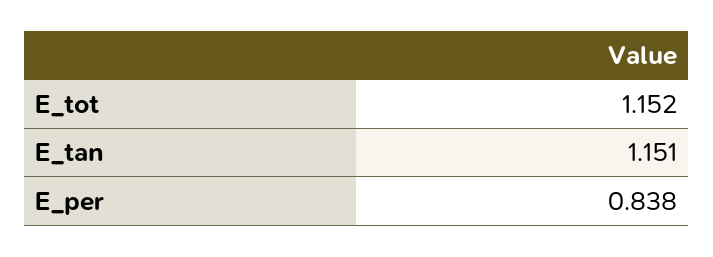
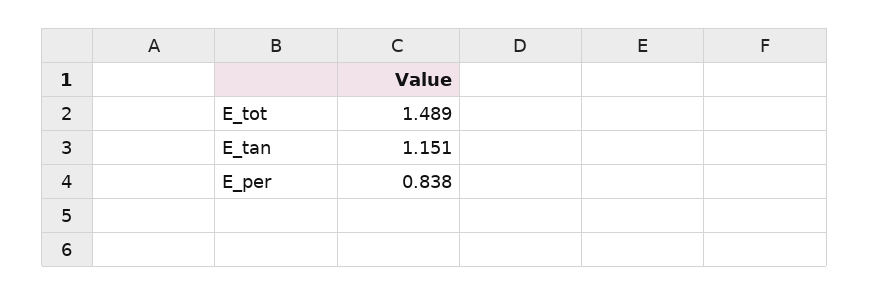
E_tot: 1.152 -> 1.489

